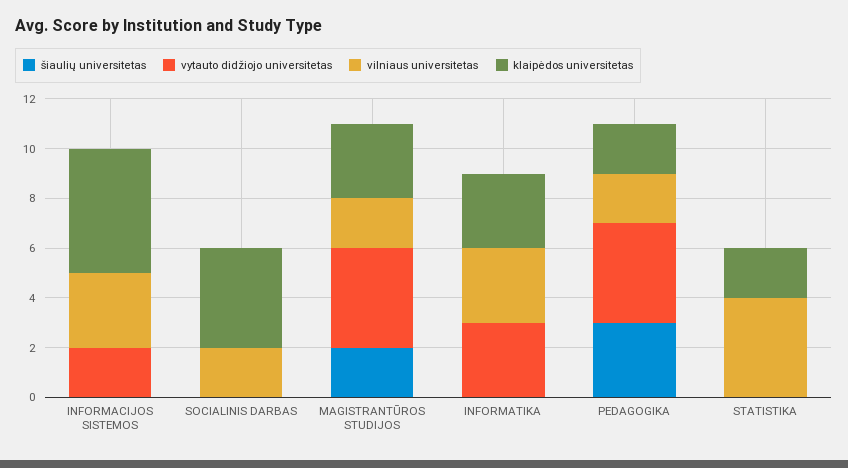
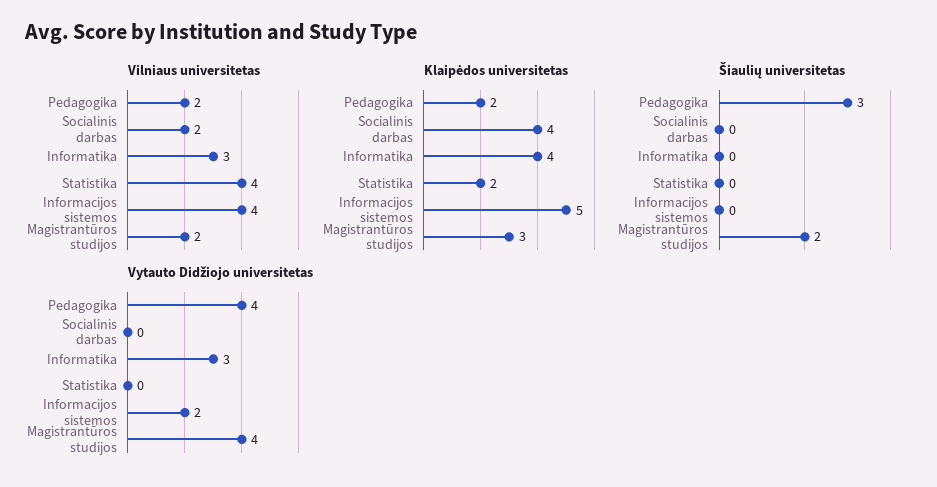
vilniaus universitetas, INFORMACIJOS SISTEMOS: 3 -> 4
klaipėdos universitetas, INFORMATIKA: 3 -> 4

